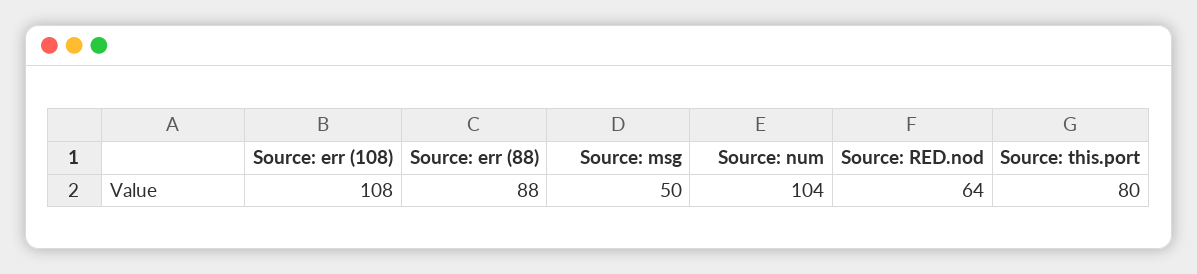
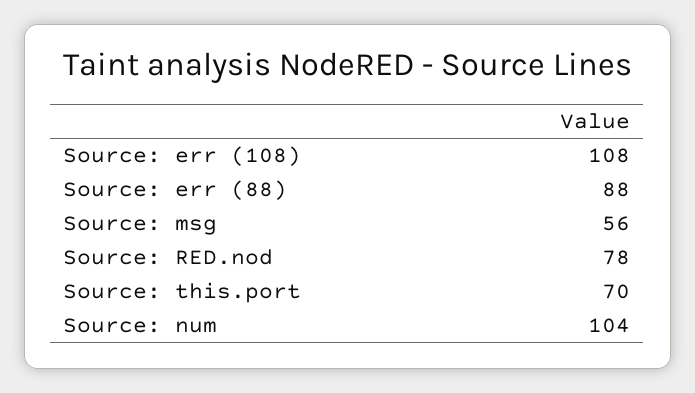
Source: msg: 50 -> 56
Source: RED.nod: 64 -> 78
Source: this.port: 80 -> 70

